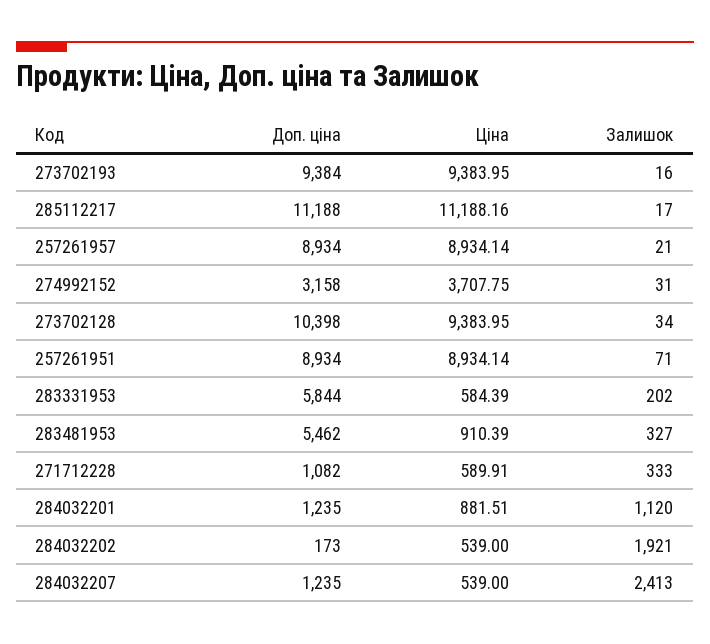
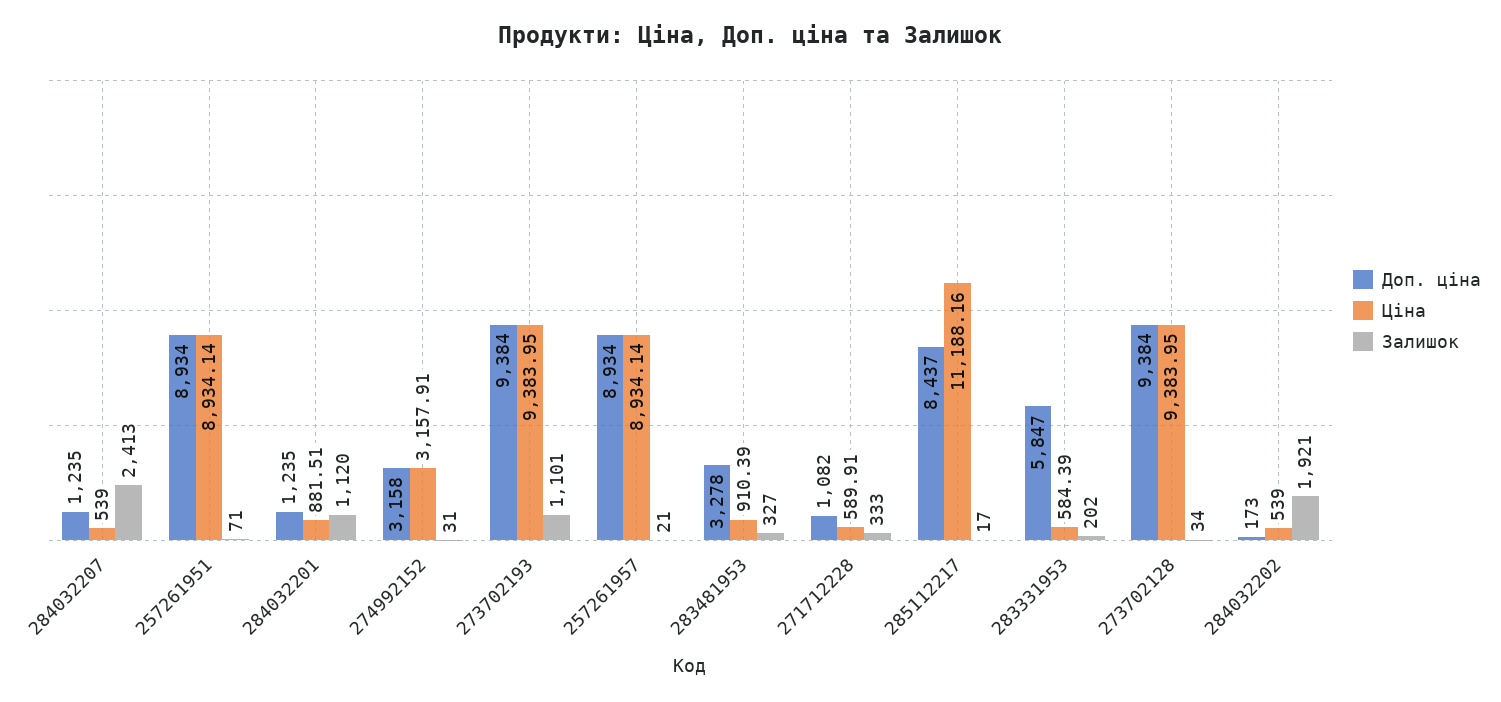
Залишок, 273702193: 16 -> 1101
Доп. ціна, 285112217: 11188 -> 8437
Ціна, 274992152: 3707.75 -> 3157.91
Доп. ціна, 273702128: 10398 -> 9384
Доп. ціна, 283331953: 5844 -> 5847
Доп. ціна, 283481953: 5462 -> 3278

